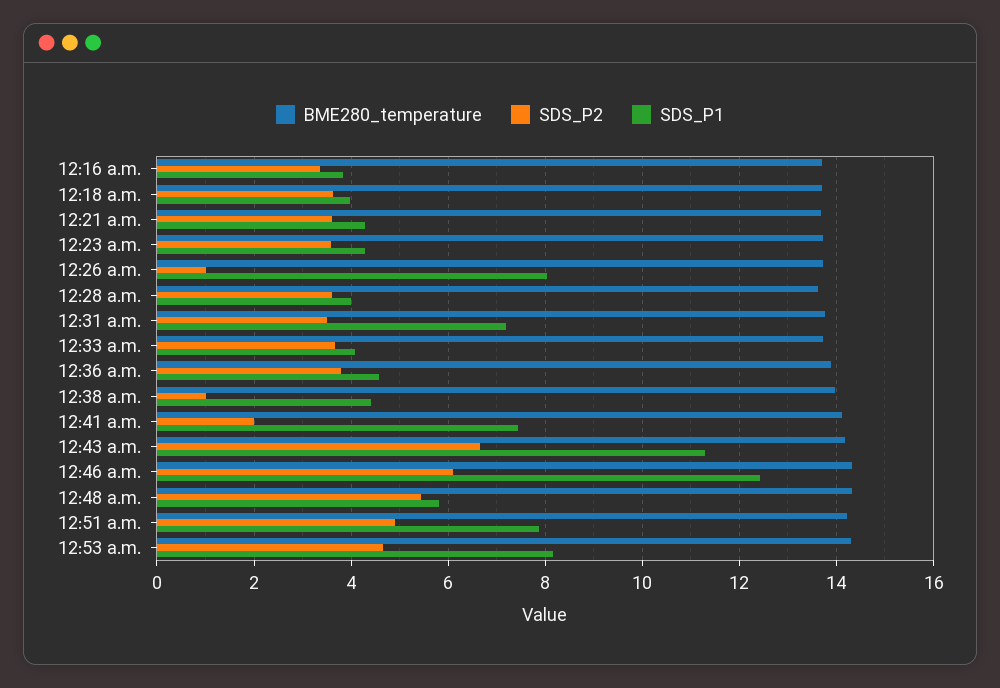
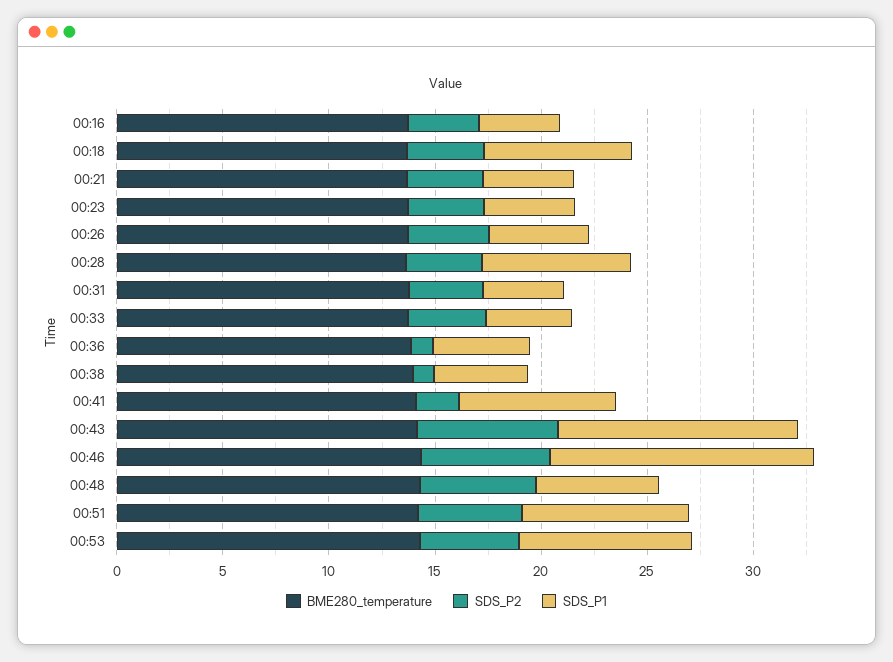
SDS_P1, 12:18 a.m.: 4 -> 7
SDS_P2, 12:26 a.m.: 1 -> 4
SDS_P1, 12:26 a.m.: 8 -> 5
SDS_P1, 12:28 a.m.: 4 -> 7
SDS_P1, 12:31 a.m.: 7.2 -> 4
SDS_P2, 12:36 a.m.: 3.8 -> 1

